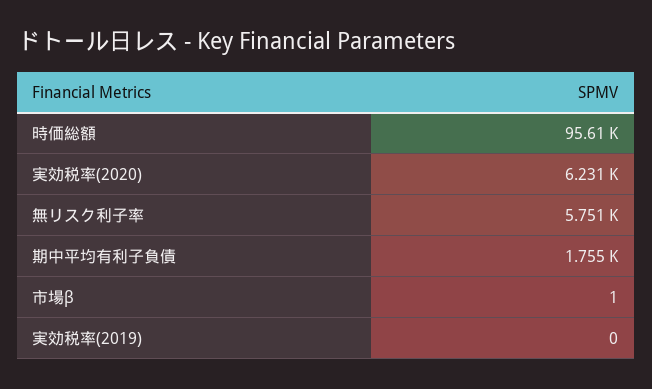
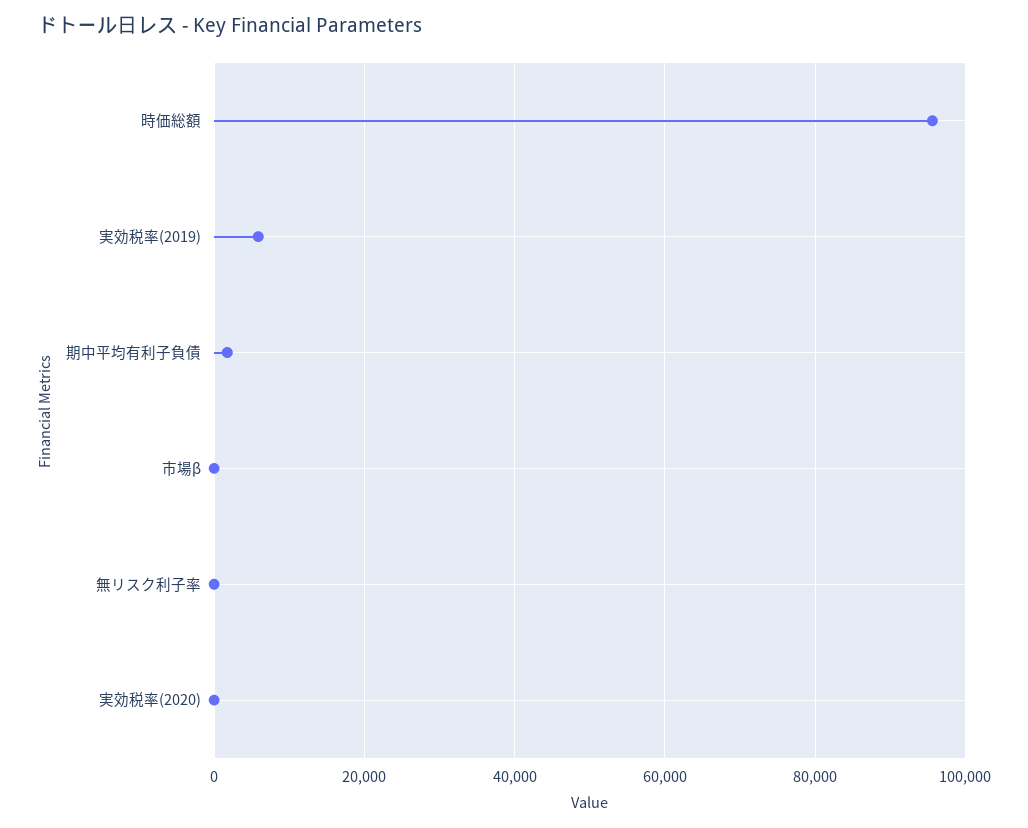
実効税率(2020): 6231 -> 0
無リスク利子率: 5751 -> 0
実効税率(2019): 0 -> 6000

